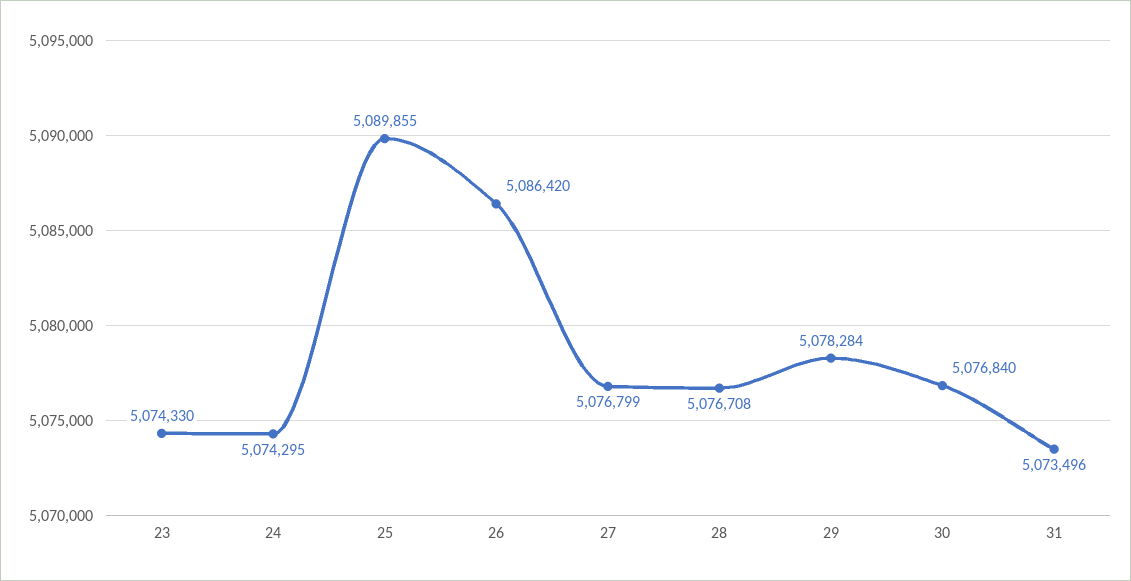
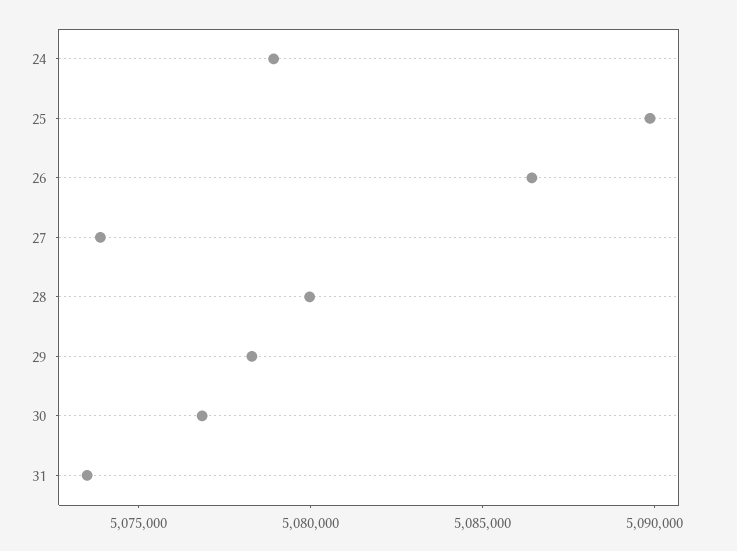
23: 5074330 -> none
24: 5074295 -> 5079000
27: 5076799 -> 5074000
28: 5076708 -> 5080000

